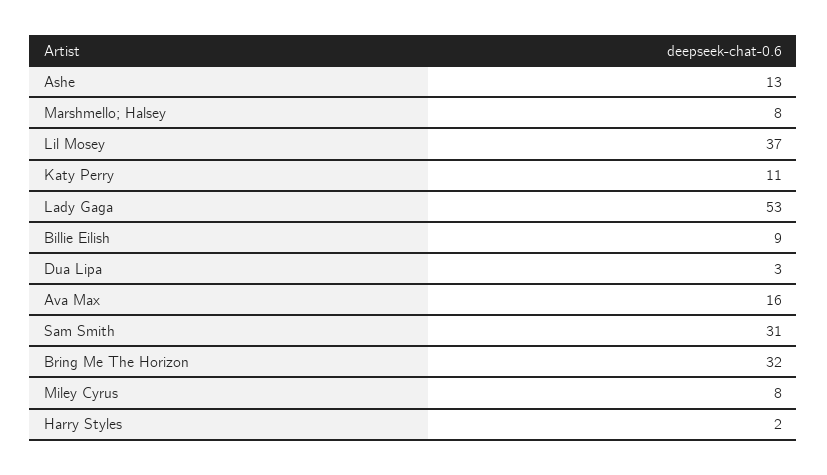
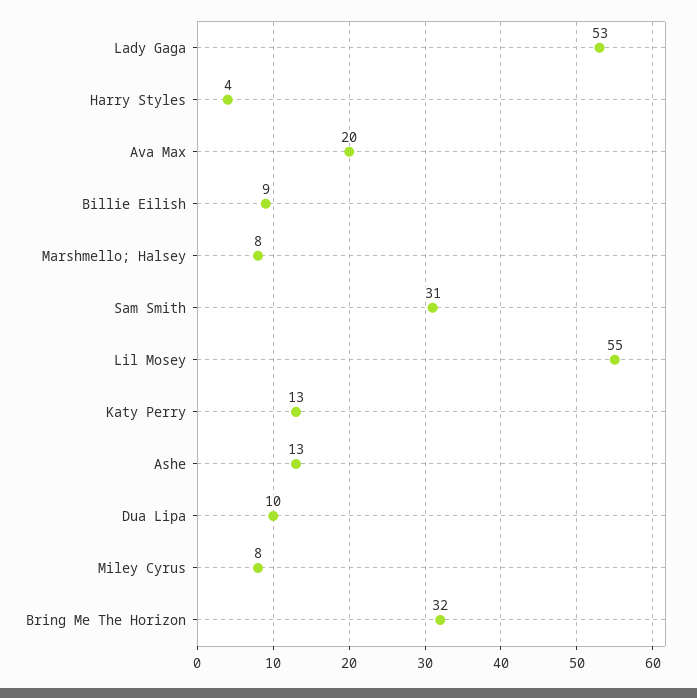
Lil Mosey: 37 -> 55
Katy Perry: 11 -> 13
Dua Lipa: 3 -> 10
Ava Max: 16 -> 20
Harry Styles: 2 -> 4

